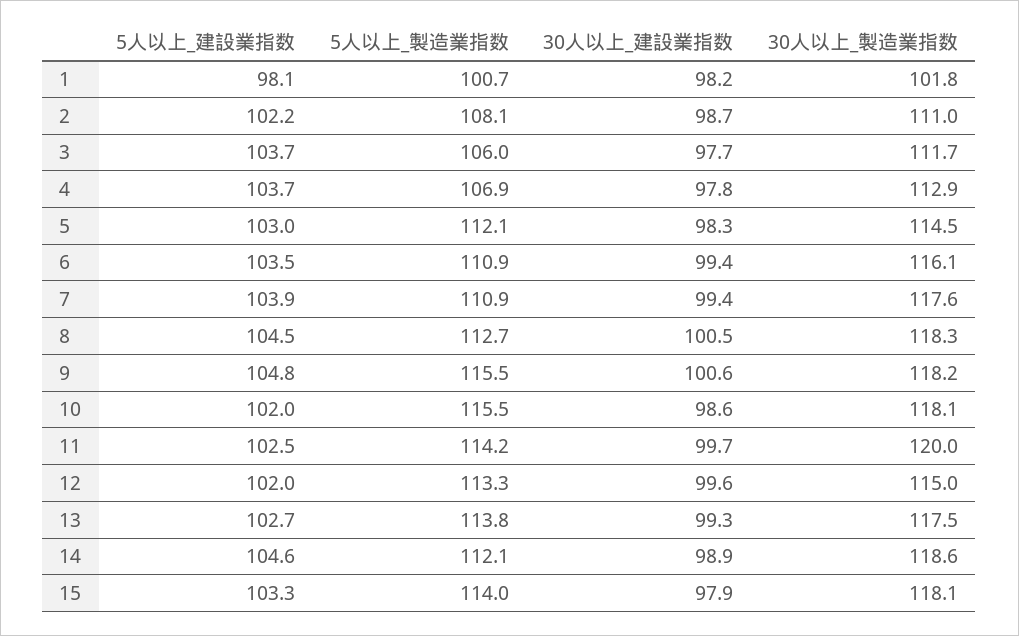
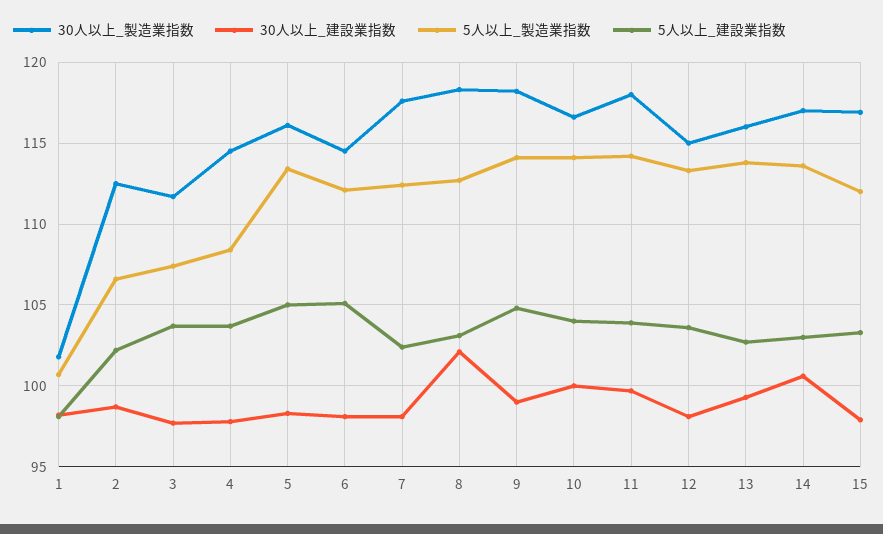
5人以上_製造業指数, 2: 108.1 -> 106.5
30人以上_製造業指数, 2: 111 -> 112.5
5人以上_製造業指数, 3: 106 -> 107.5
5人以上_製造業指数, 4: 106.9 -> 108.5
30人以上_製造業指数, 4: 112.9 -> 114.5
5人以上_建設業指数, 5: 103 -> 105
5人以上_製造業指数, 5: 112.1 -> 113.5
30人以上_製造業指数, 5: 114.5 -> 116
5人以上_建設業指数, 6: 103.5 -> 105
5人以上_製造業指数, 6: 110.9 -> 112
30人以上_建設業指数, 6: 99.4 -> 98
30人以上_製造業指数, 6: 116.1 -> 114.5
5人以上_建設業指数, 7: 103.9 -> 102.5
5人以上_製造業指数, 7: 110.9 -> 112.5
30人以上_建設業指数, 7: 99.4 -> 98
5人以上_建設業指数, 8: 104.5 -> 103
30人以上_建設業指数, 8: 100.5 -> 102
5人以上_製造業指数, 9: 115.5 -> 114
30人以上_建設業指数, 9: 100.6 -> 99
5人以上_建設業指数, 10: 102 -> 104
5人以上_製造業指数, 10: 115.5 -> 114
30人以上_建設業指数, 10: 98.6 -> 100
30人以上_製造業指数, 10: 118.1 -> 116.5
5人以上_建設業指数, 11: 102.5 -> 104
30人以上_製造業指数, 11: 120 -> 118
5人以上_建設業指数, 12: 102 -> 103.5
30人以上_建設業指数, 12: 99.6 -> 98
30人以上_製造業指数, 13: 117.5 -> 116
5人以上_建設業指数, 14: 104.6 -> 103
5人以上_製造業指数, 14: 112.1 -> 113.5
30人以上_建設業指数, 14: 98.9 -> 100.5
30人以上_製造業指数, 14: 118.6 -> 117
5人以上_製造業指数, 15: 114 -> 112
30人以上_製造業指数, 15: 118.1 -> 117

